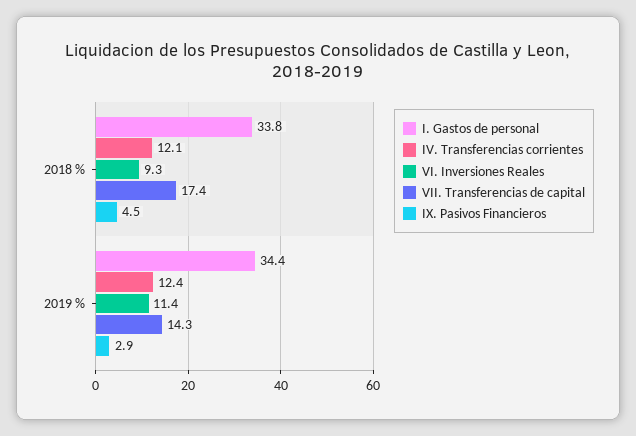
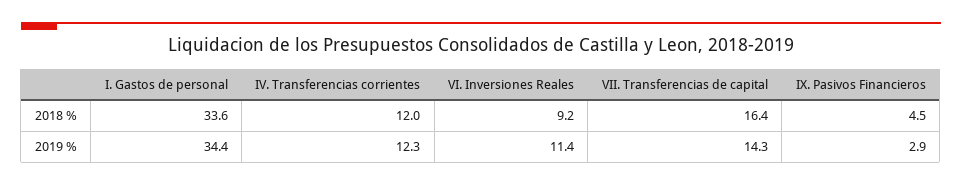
I. Gastos de personal, 2018 %: 33.8 -> 33.6
IV. Transferencias corrientes, 2018 %: 12.1 -> 12
VI. Inversiones Reales, 2018 %: 9.3 -> 9.2
VII. Transferencias de capital, 2018 %: 17.4 -> 16.4
IV. Transferencias corrientes, 2019 %: 12.4 -> 12.3

